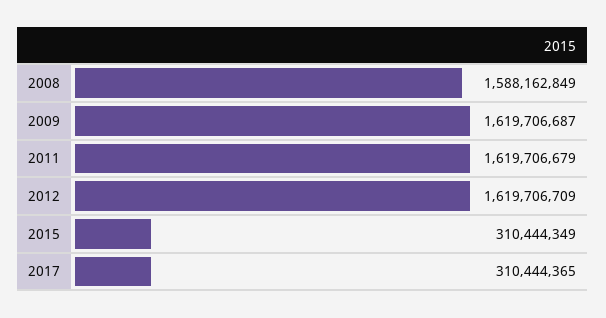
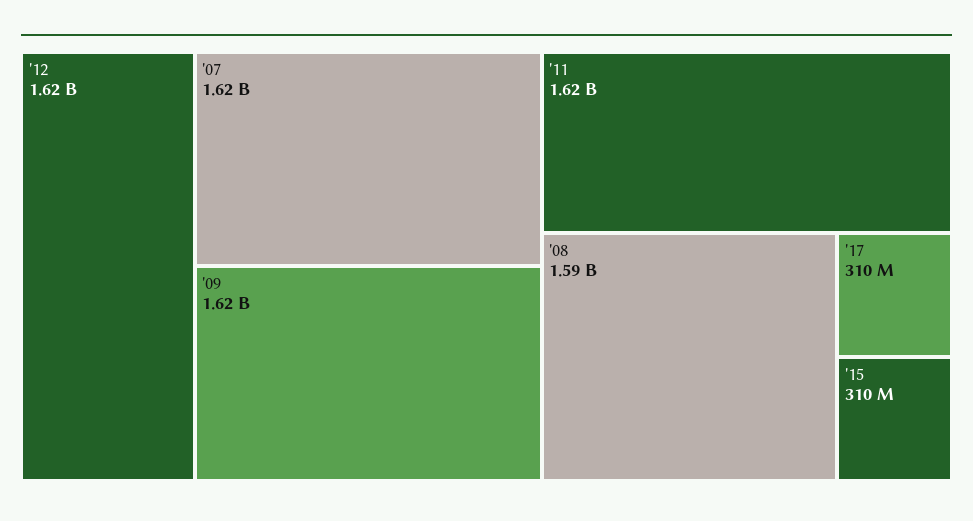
'07: none -> 1620000000

